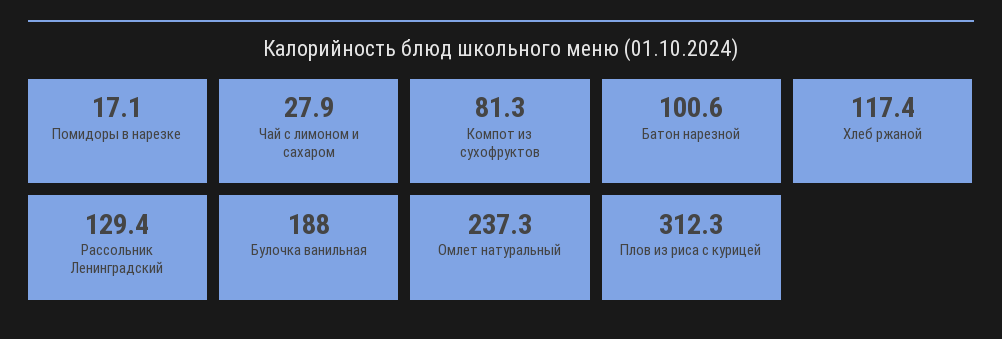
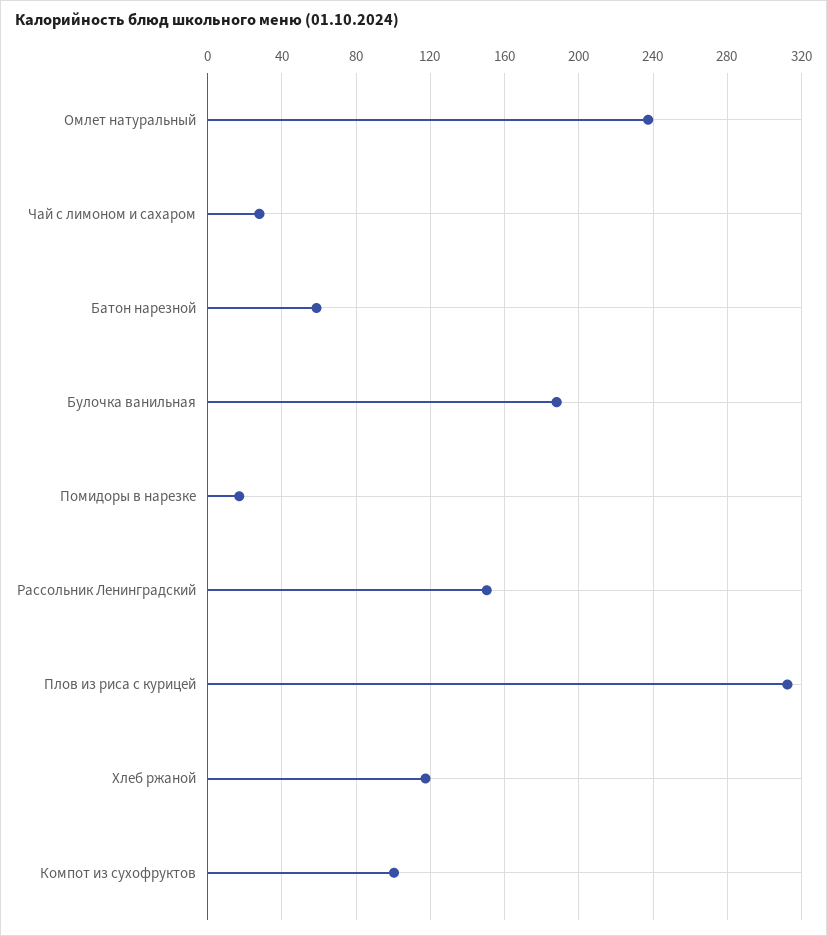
Компот из сухофруктов: 81.3 -> 100
Батон нарезной: 100.6 -> 60
Рассольник Ленинградский: 129.4 -> 150

